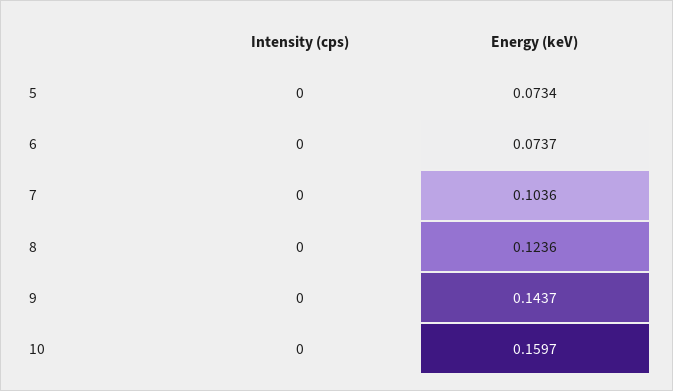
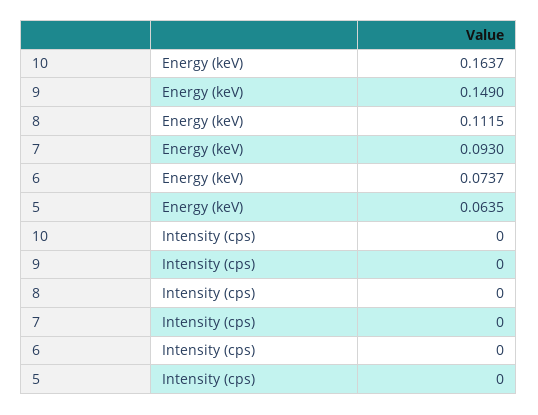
Energy (keV), 5: 0.0734 -> 0.0635
Energy (keV), 7: 0.1036 -> 0.093
Energy (keV), 8: 0.1236 -> 0.1115
Energy (keV), 9: 0.1437 -> 0.149
Energy (keV), 10: 0.1597 -> 0.1637

